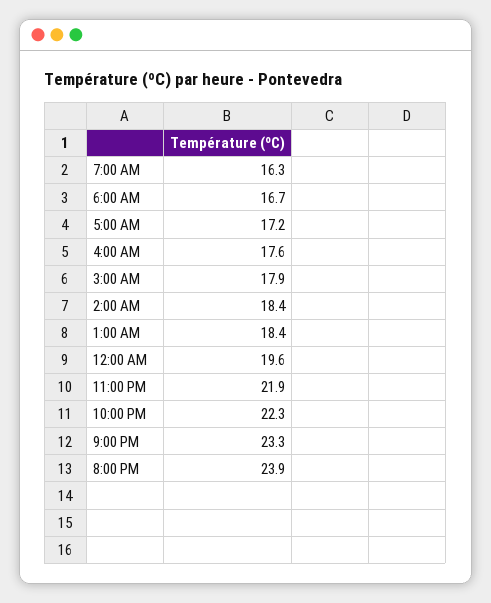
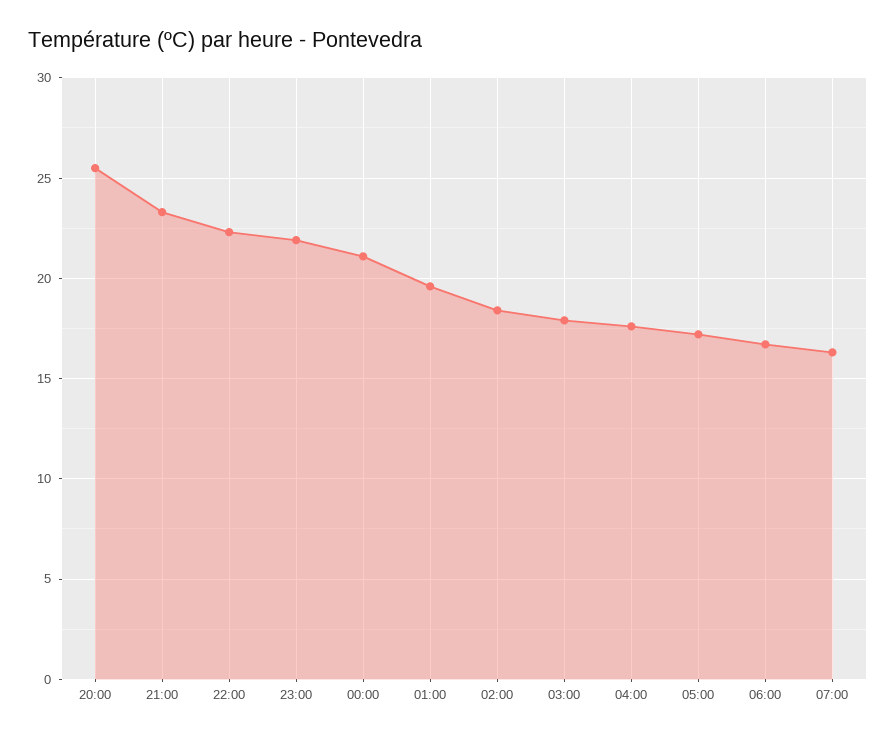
1:00 AM: 18.4 -> 19.5
12:00 AM: 19.6 -> 21
8:00 PM: 23.9 -> 25.5

